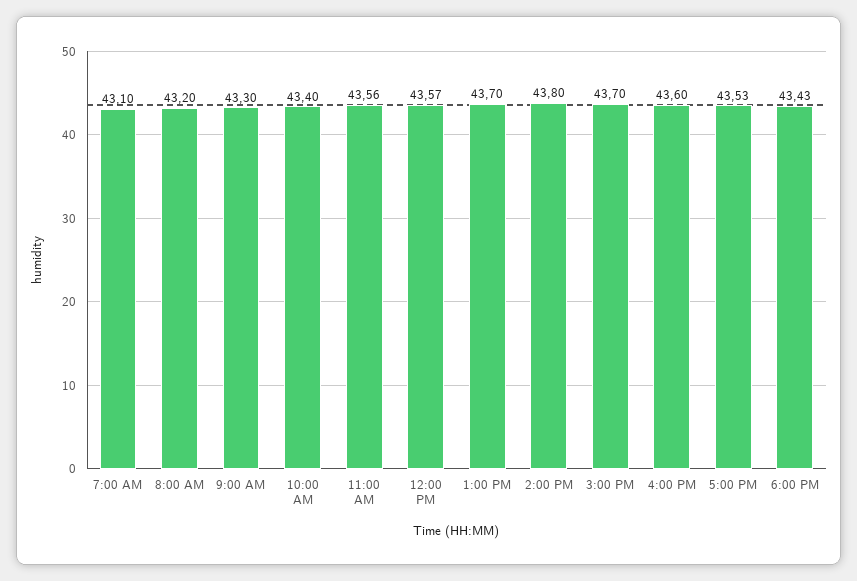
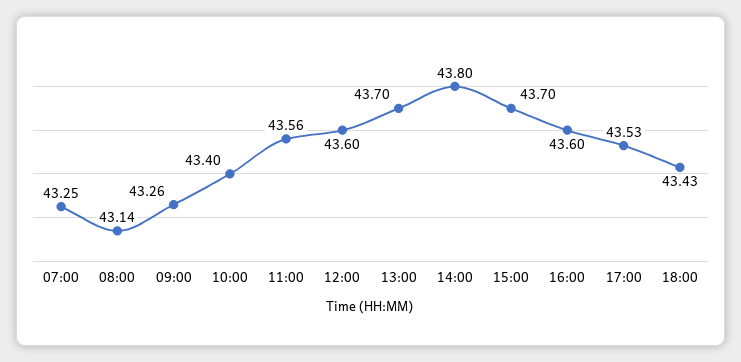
7:00 AM: 43.1 -> 43.25
8:00 AM: 43.2 -> 43.14
9:00 AM: 43.3 -> 43.26
12:00 PM: 43.57 -> 43.6

